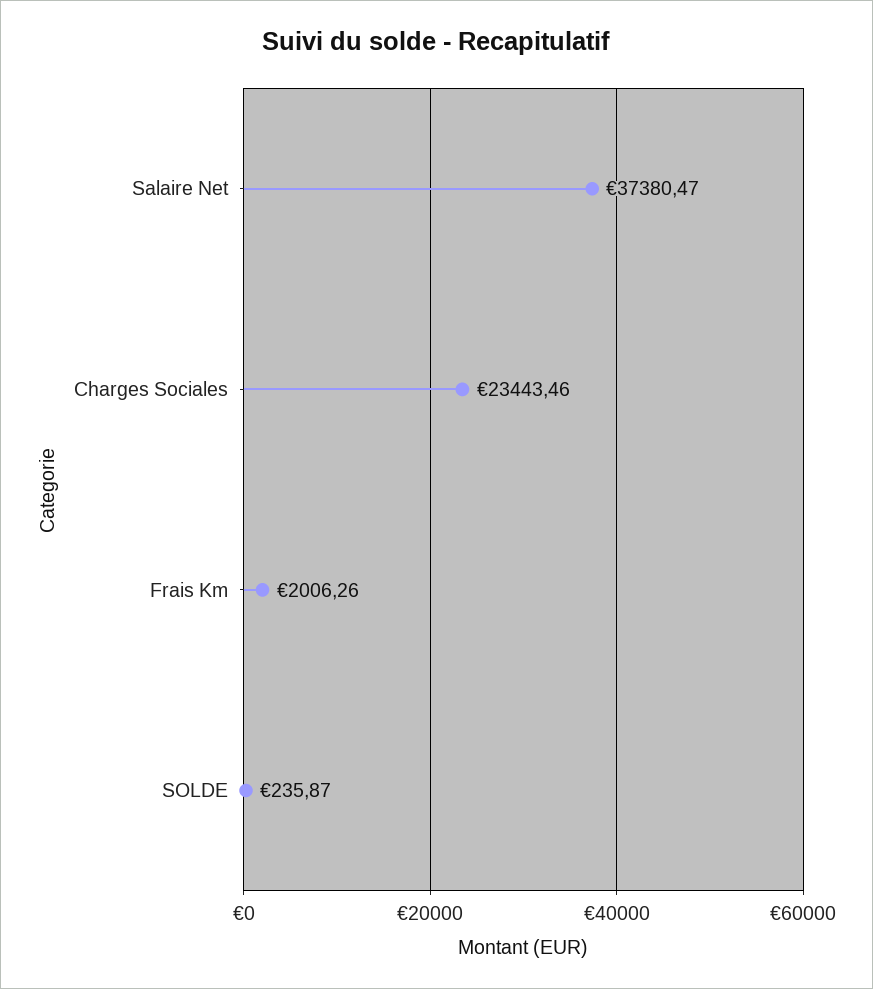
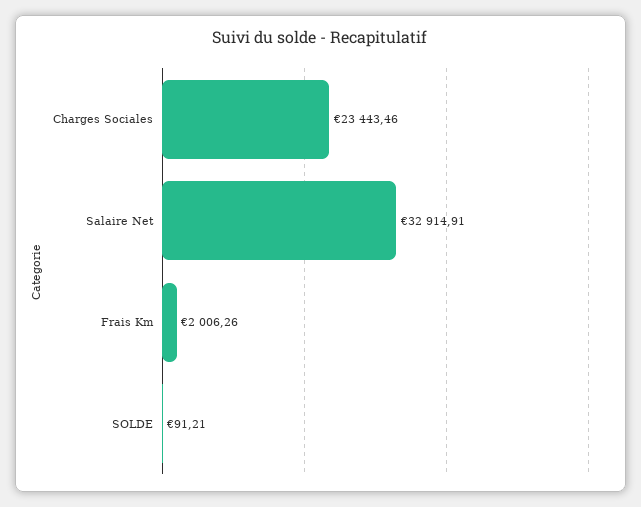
Salaire Net: 37380.47 -> 32914.91
SOLDE: 235.87 -> 91.21

